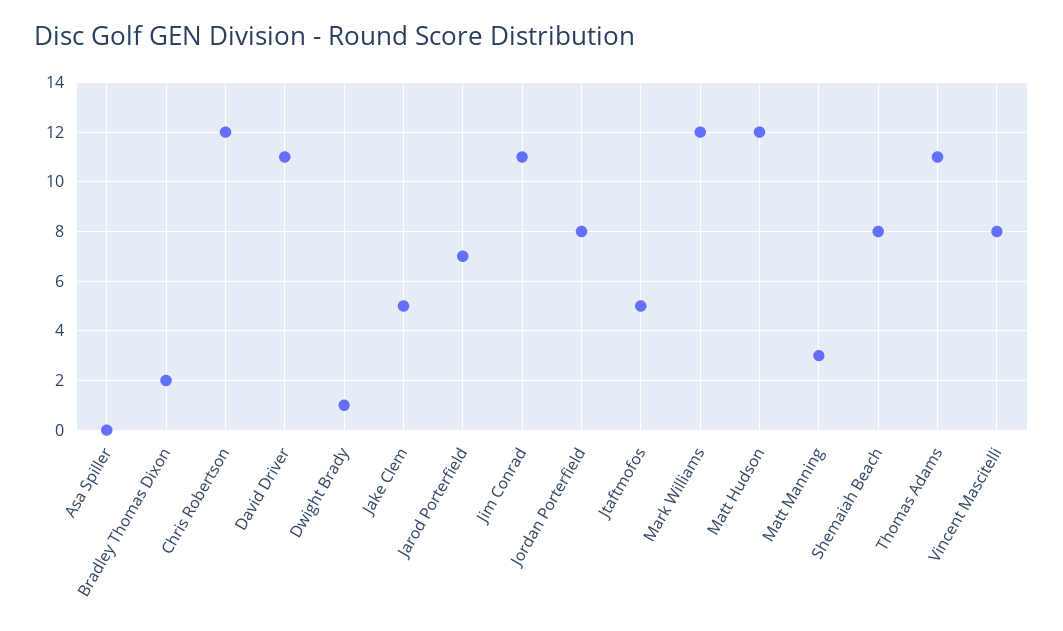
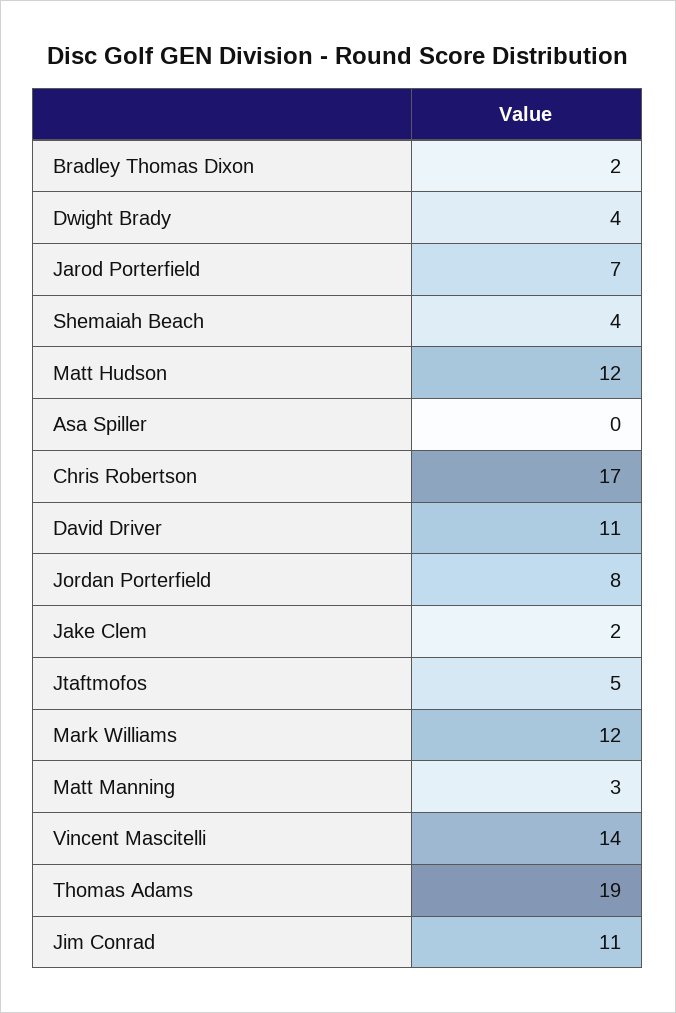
Chris Robertson: 12 -> 17
Dwight Brady: 1 -> 4
Jake Clem: 5 -> 2
Shemaiah Beach: 8 -> 4
Thomas Adams: 11 -> 19
Vincent Mascitelli: 8 -> 14

